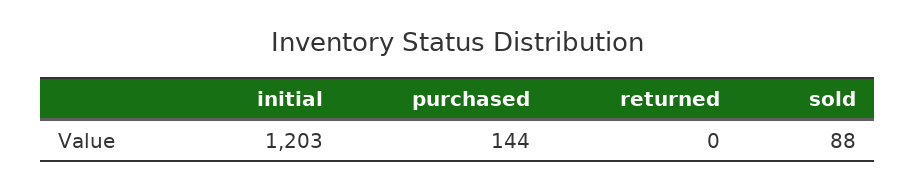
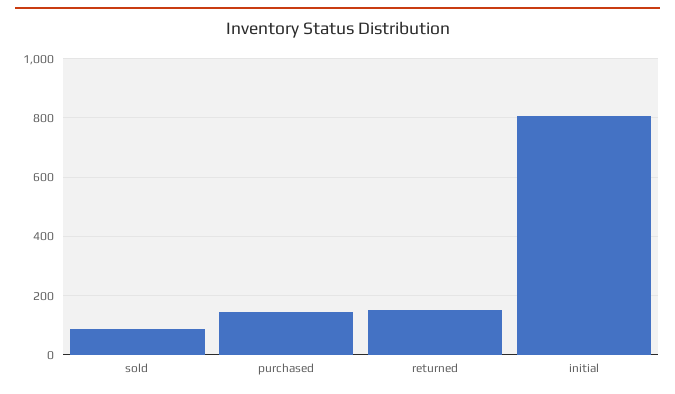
initial: 1203 -> 800
returned: 0 -> 150

